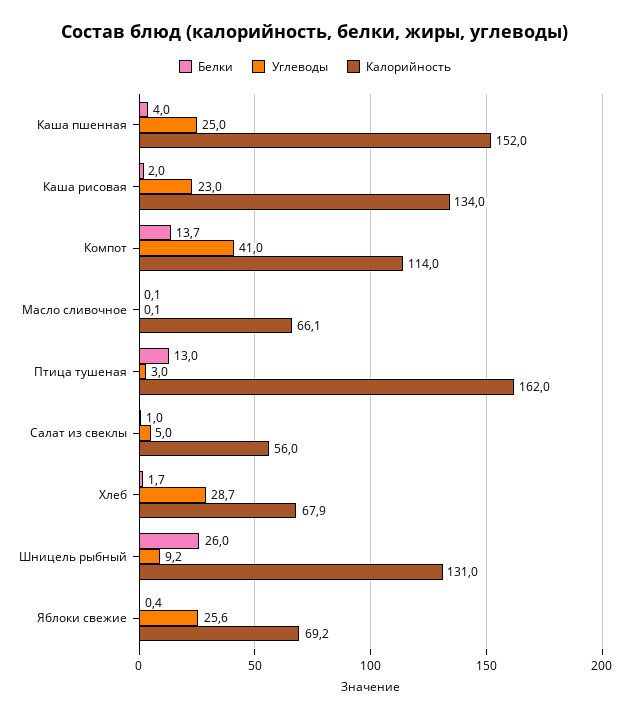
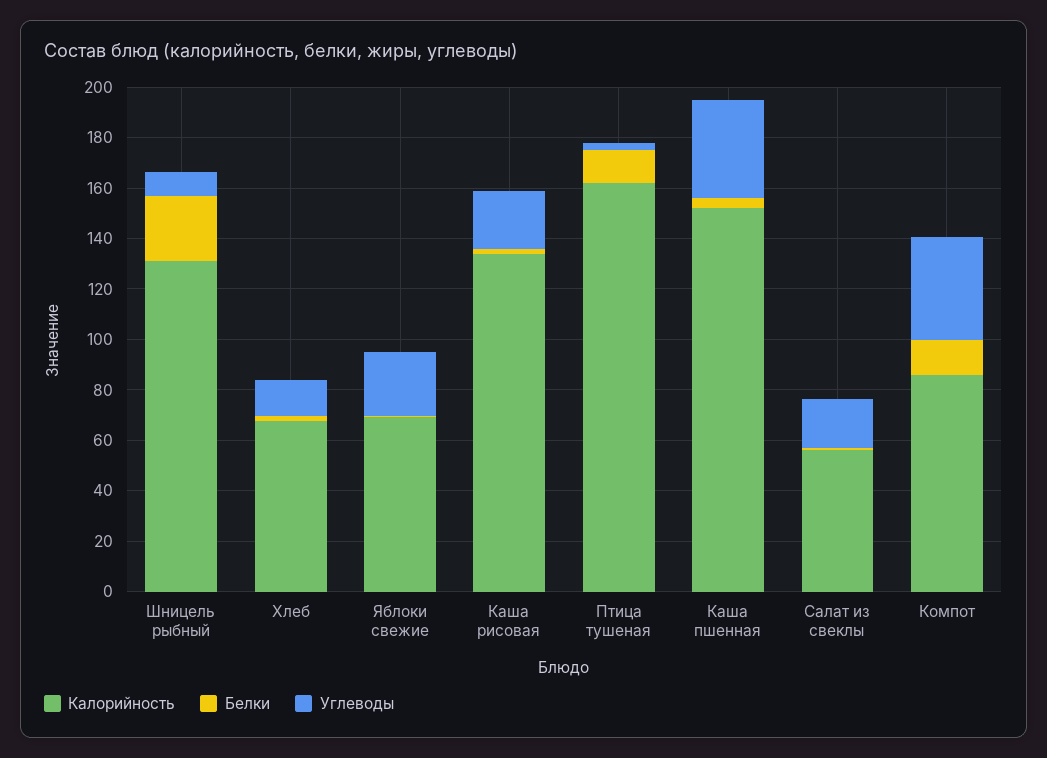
Углеводы, Каша пшенная: 25 -> 40
Калорийность, Компот: 114 -> 85
Белки, Масло сливочное: 0.1 -> none
Углеводы, Масло сливочное: 0.1 -> none
Калорийность, Масло сливочное: 66.1 -> none
Углеводы, Салат из свеклы: 5 -> 20
Углеводы, Хлеб: 28.7 -> 15

